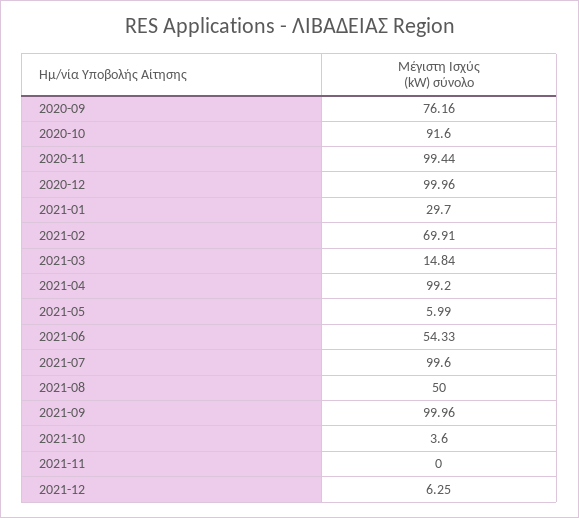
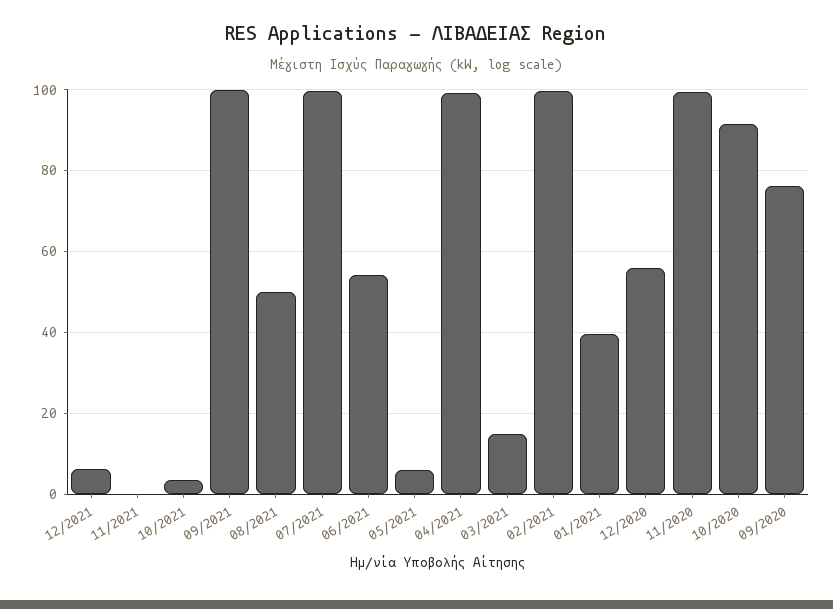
2020-12: 99.96 -> 56
2021-01: 29.7 -> 40
2021-02: 69.91 -> 100

